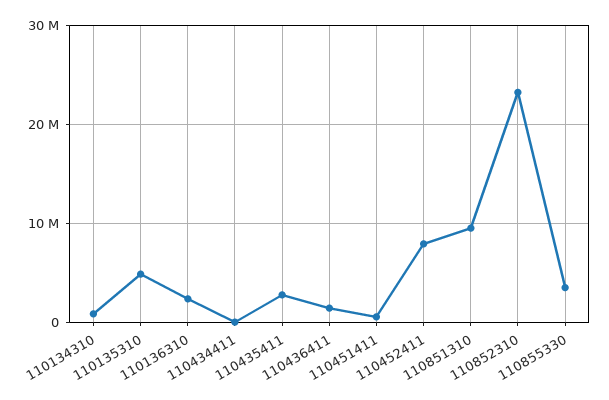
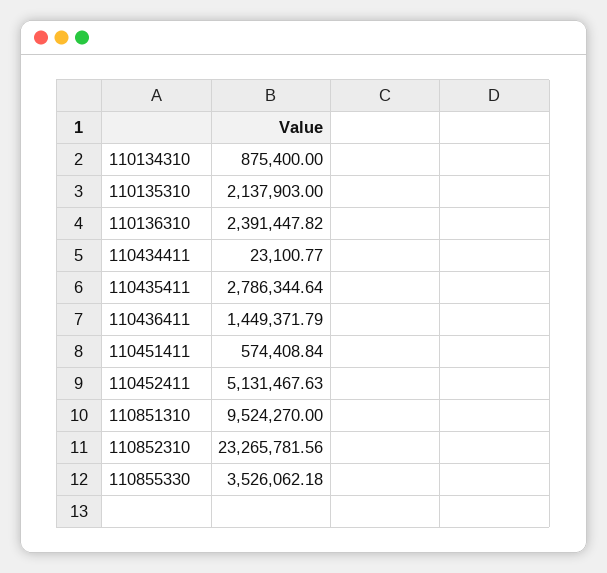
110135310: 5000000 -> 2137903
110452411: 8000000 -> 5131467.63

